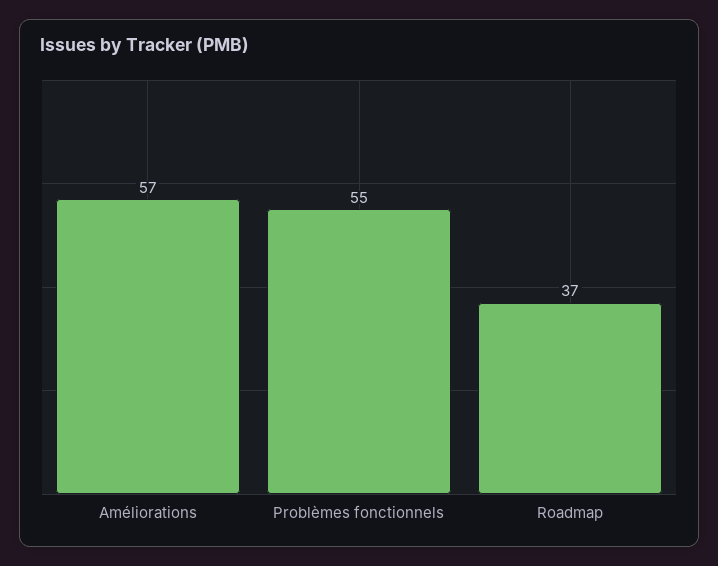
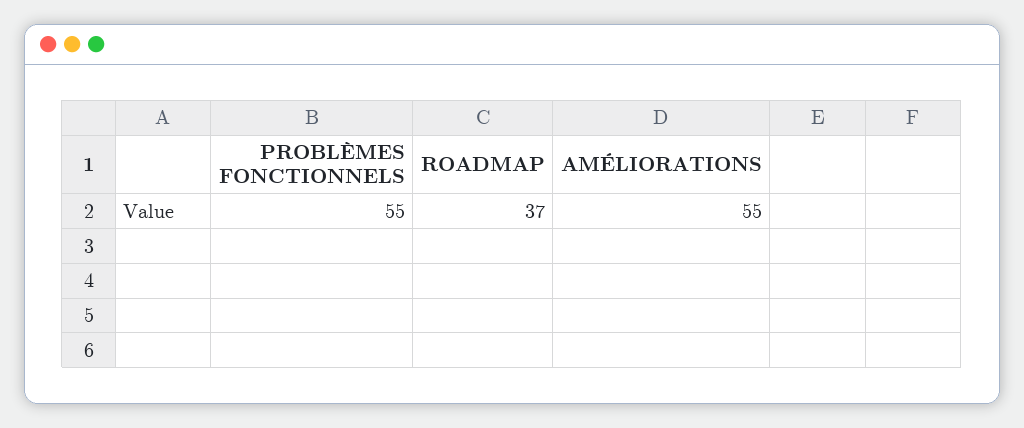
Améliorations: 57 -> 55

